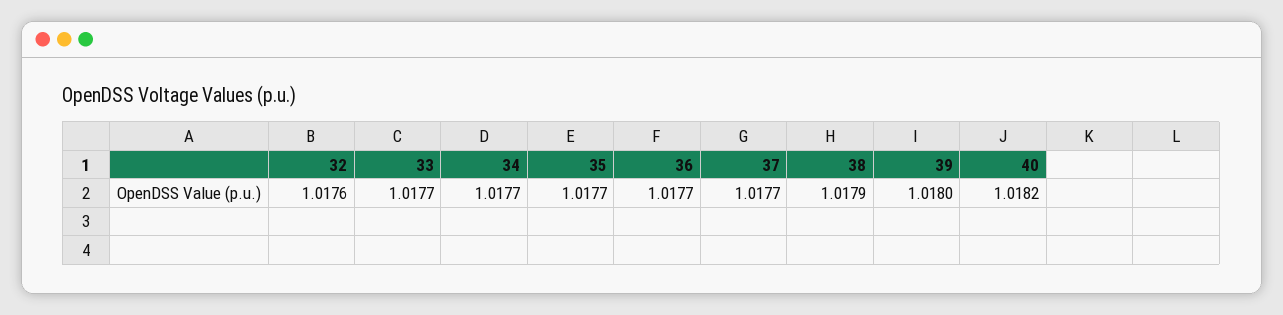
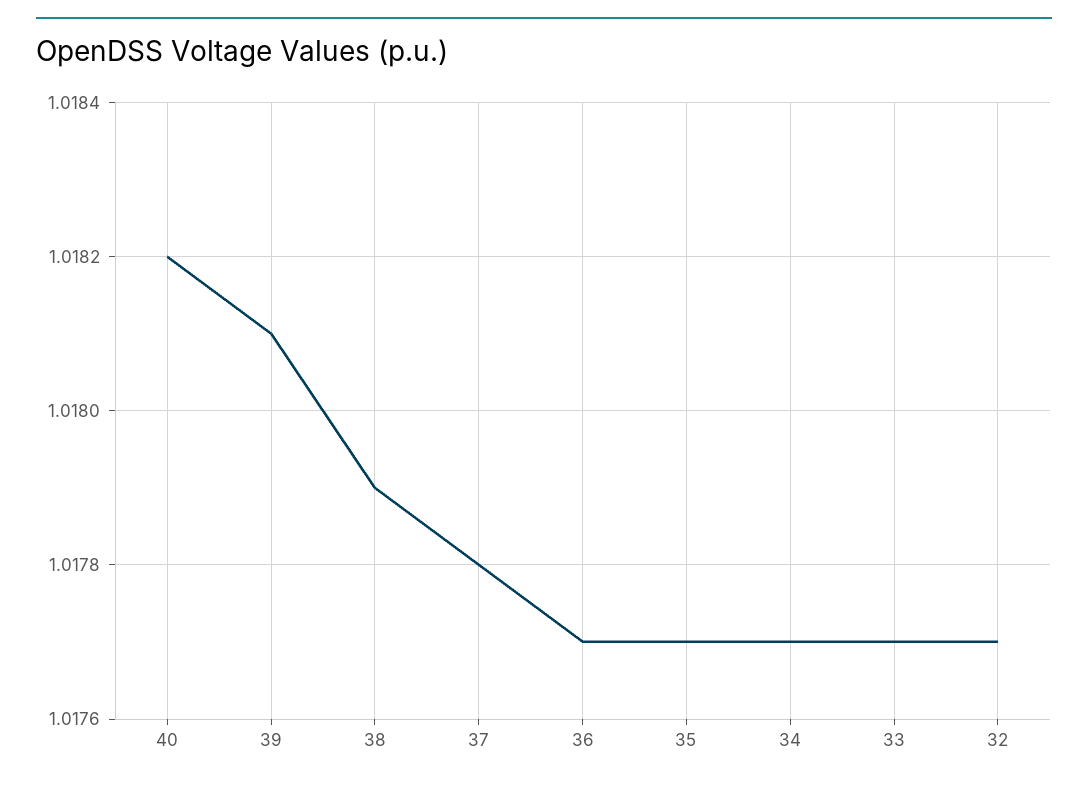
32: 1.0176 -> 1.0177
37: 1.0177 -> 1.0178
39: 1.018 -> 1.0181

